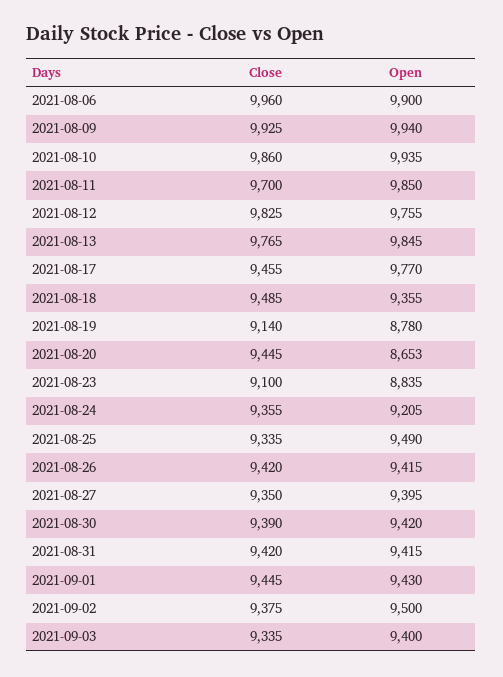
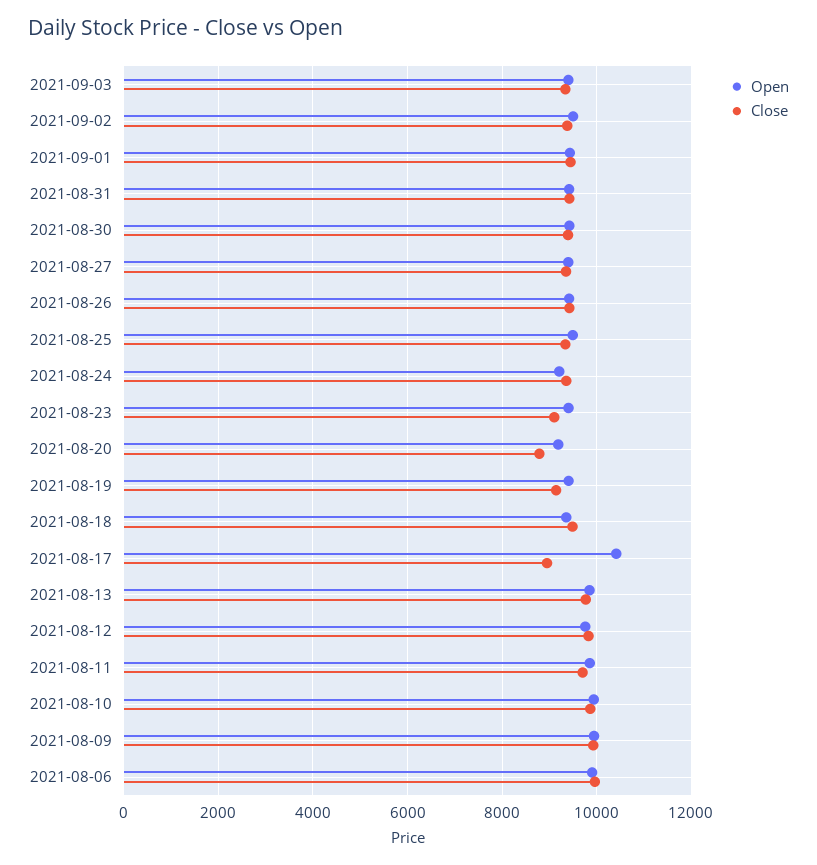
Close, 2021-08-17: 9455 -> 9000
Open, 2021-08-17: 9770 -> 10400
Open, 2021-08-19: 8780 -> 9400
Close, 2021-08-20: 9445 -> 8800
Open, 2021-08-20: 8653 -> 9200
Open, 2021-08-23: 8835 -> 9400

